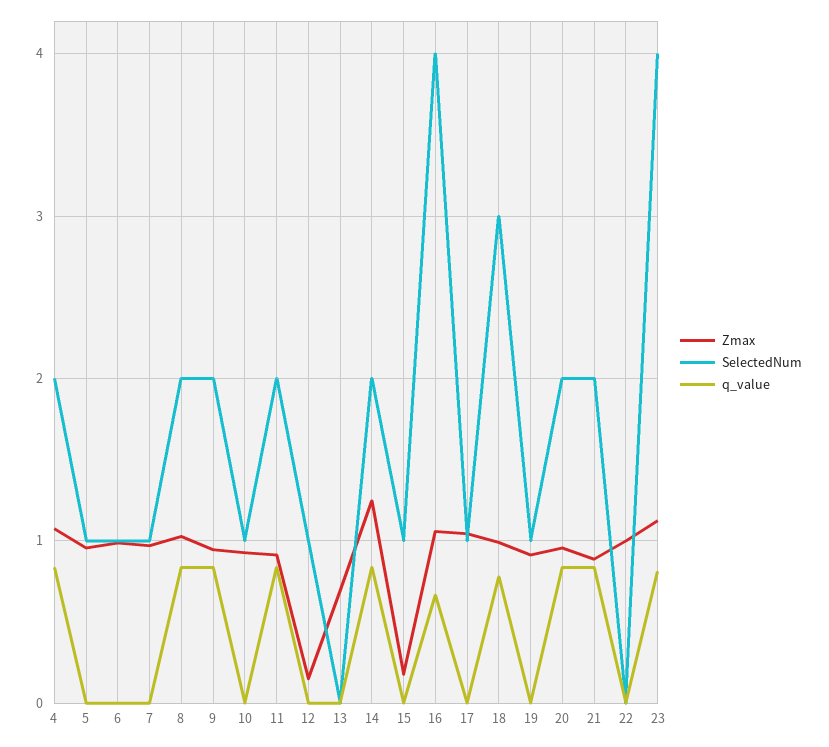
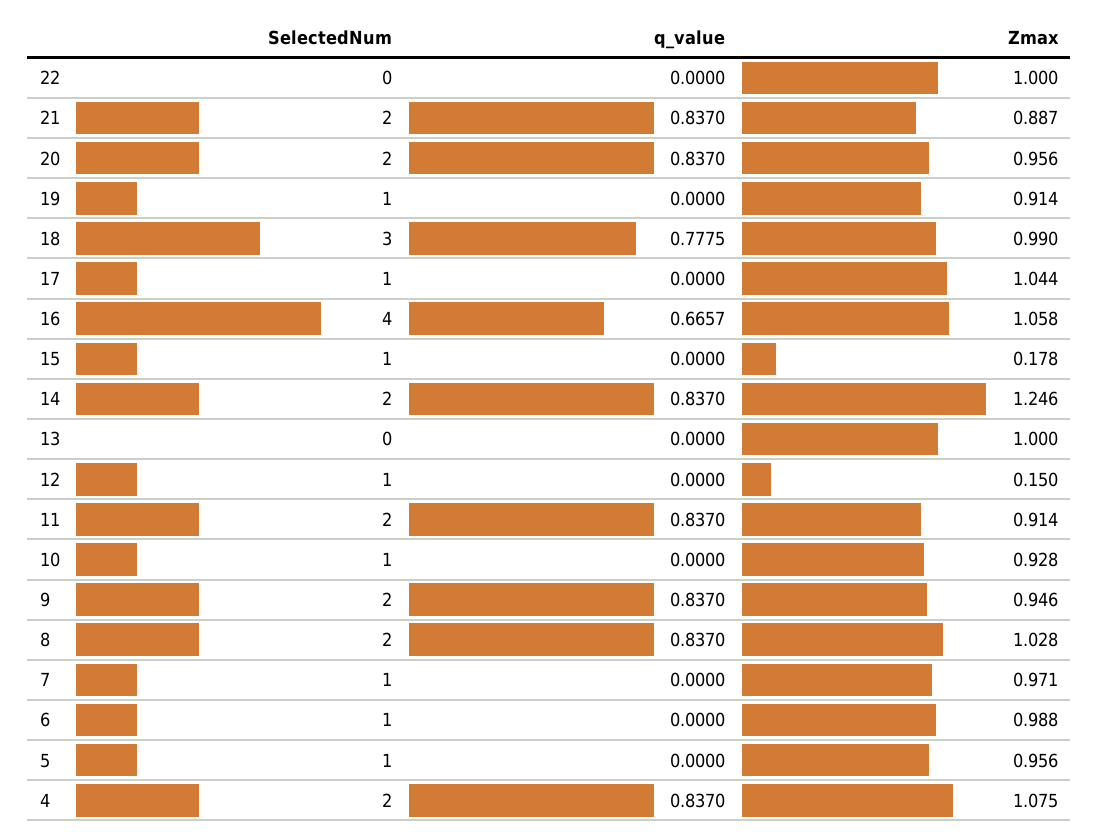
Zmax, 13: 0.7 -> 1
Zmax, 23: 1.1 -> none
SelectedNum, 23: 4 -> none
q_value, 23: 0.8 -> none

